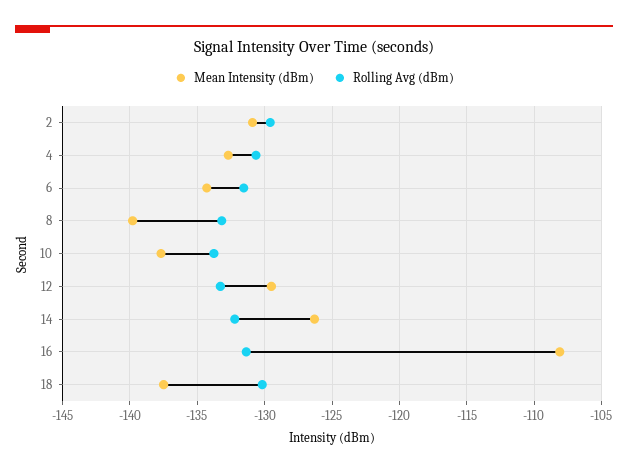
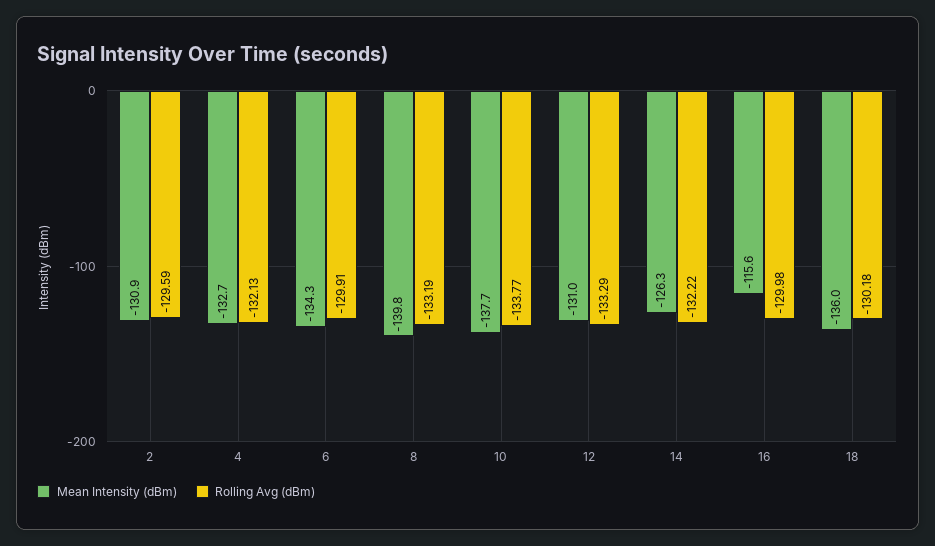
Rolling Avg (dBm), 4: -130.5 -> -132.13
Rolling Avg (dBm), 6: -131.5 -> -129.91
Mean Intensity (dBm), 12: -129.5 -> -131
Mean Intensity (dBm), 16: -108 -> -115.6
Rolling Avg (dBm), 16: -131.5 -> -129.98
Mean Intensity (dBm), 18: -137.5 -> -136

